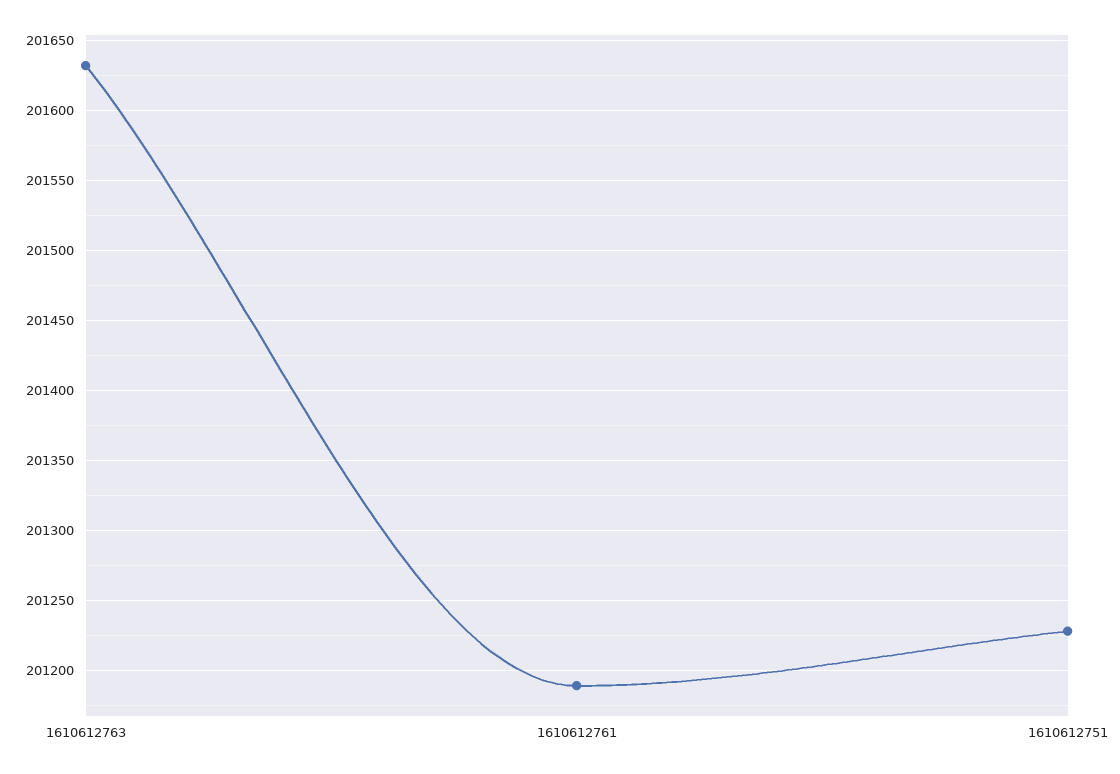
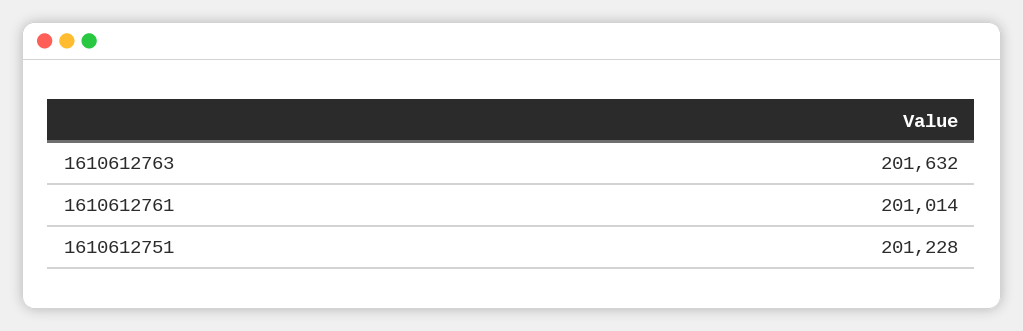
1610612761: 201190 -> 201014

